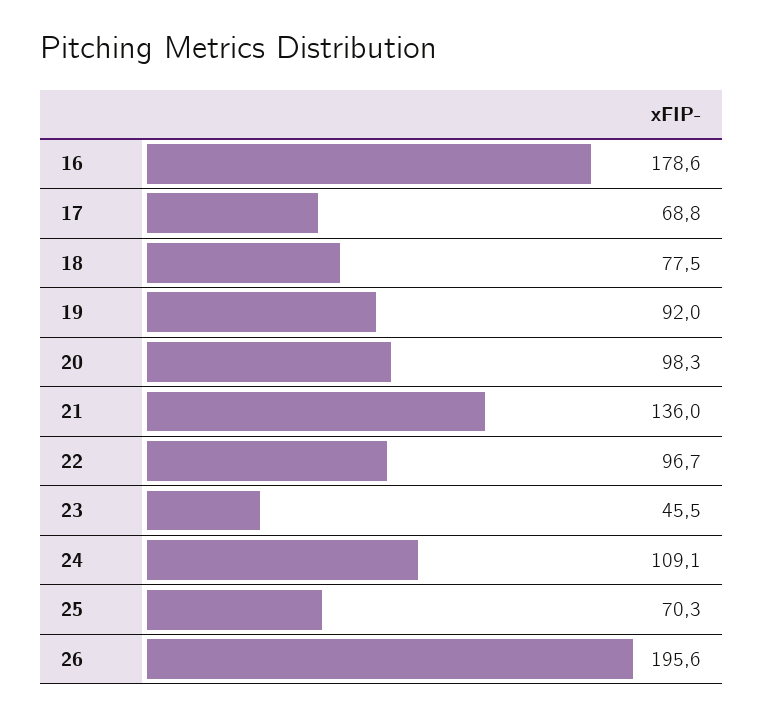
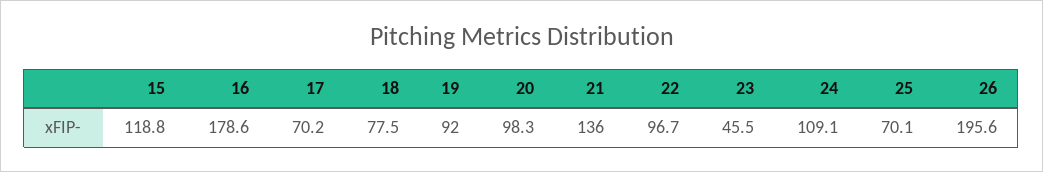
17: 68.8 -> 70.2
25: 70.3 -> 70.1
15: none -> 118.8

